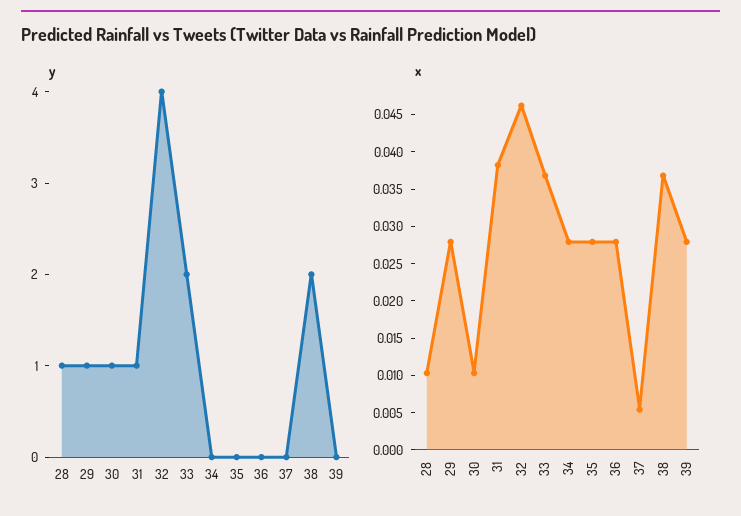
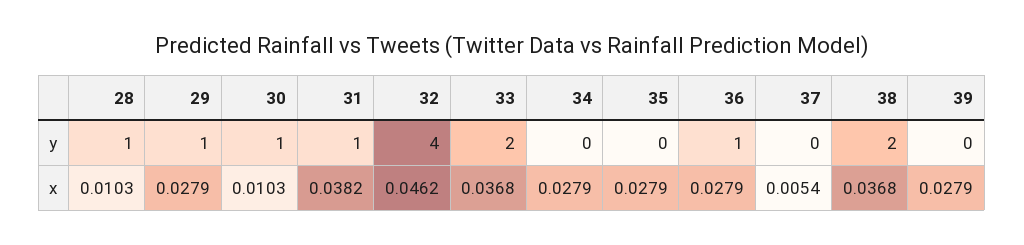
y, 36: 0 -> 1

